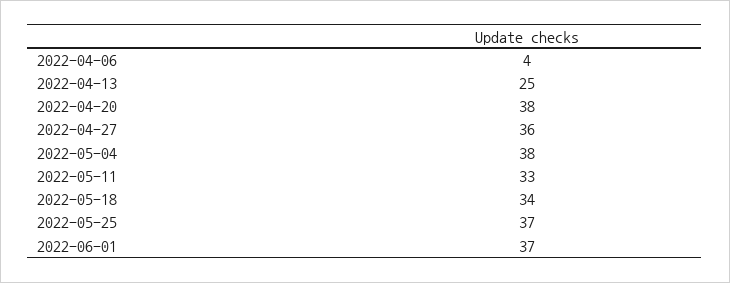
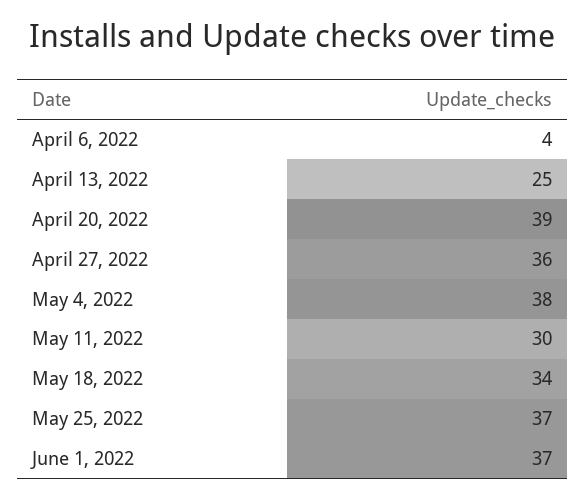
2022-04-20: 38 -> 39
2022-05-11: 33 -> 30

